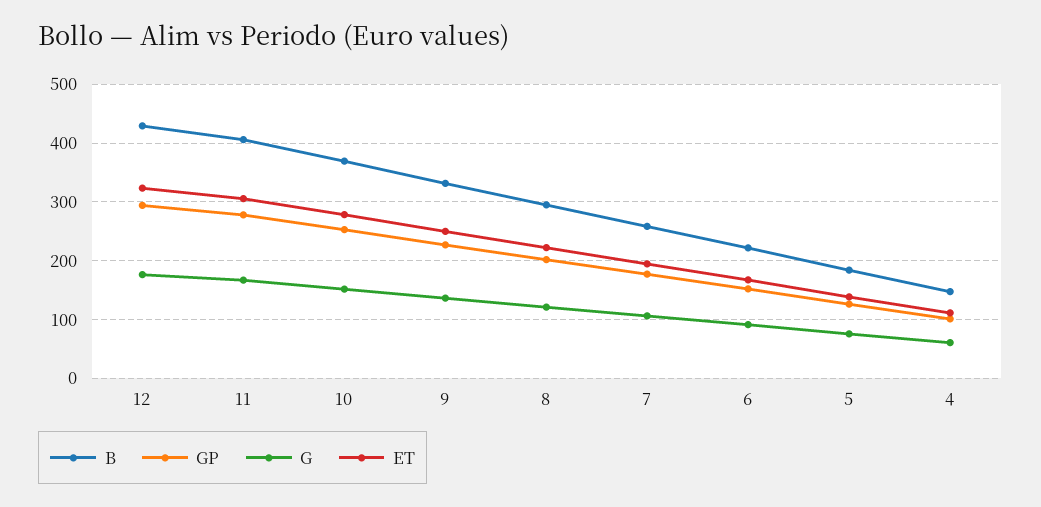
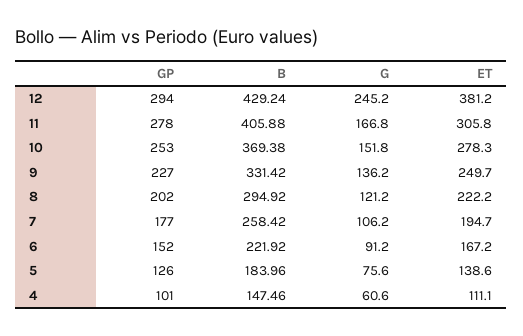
G, 12: 180 -> 245.2
ET, 12: 320 -> 381.2

